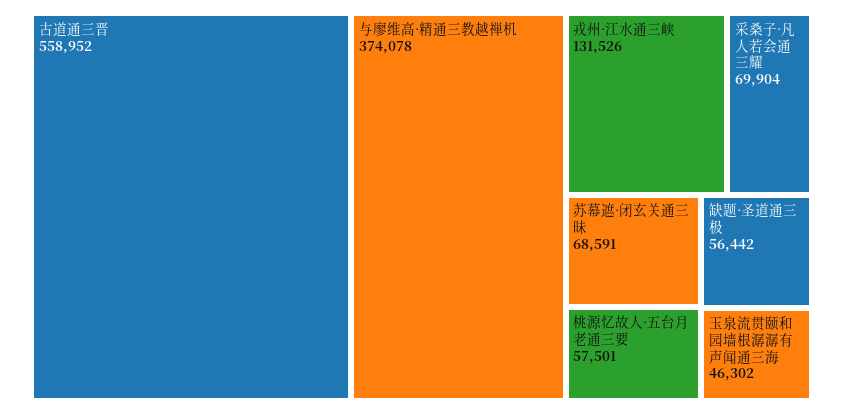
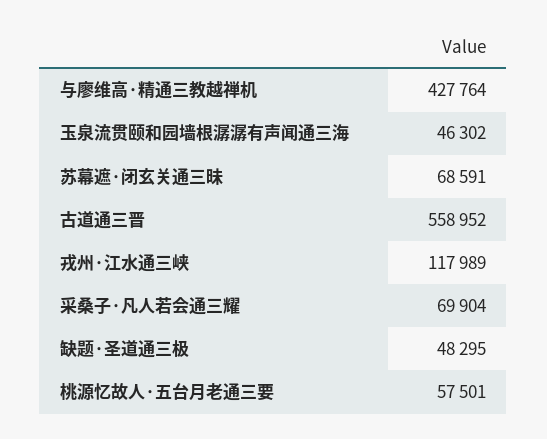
与廖维高·精通三教越禅机: 374078 -> 427764
戎州·江水通三峡: 131526 -> 117989
缺题·圣道通三极: 56442 -> 48295

